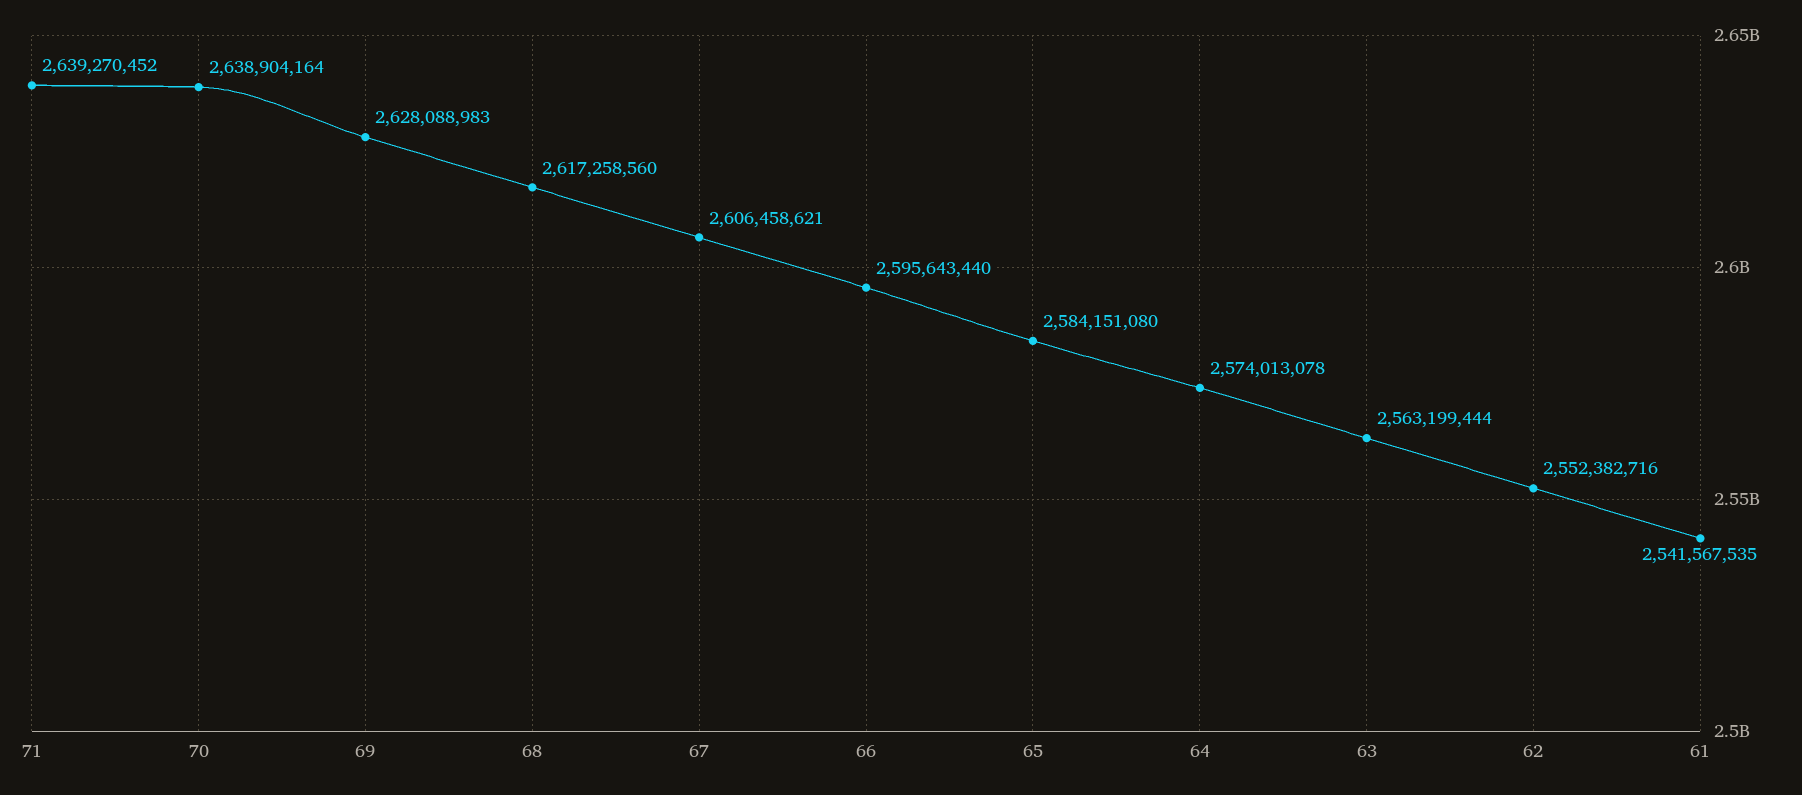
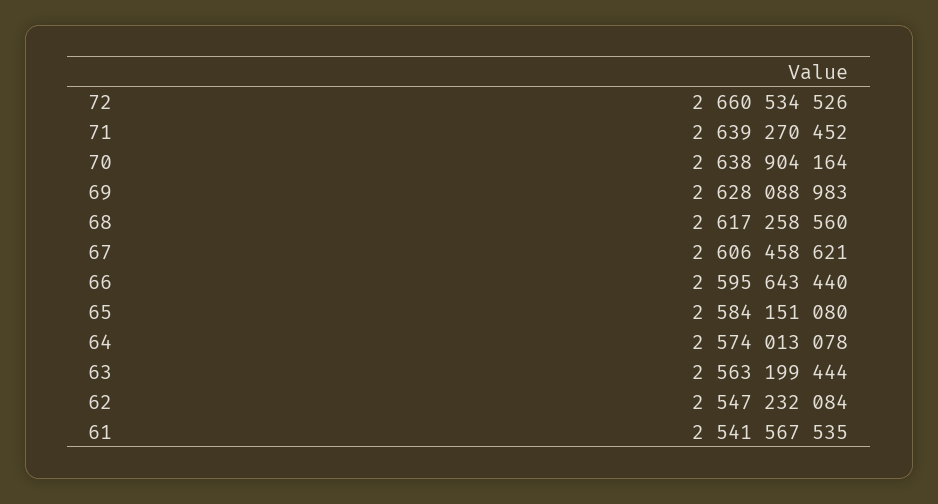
62: 2552382716 -> 2547232084
72: none -> 2660534526

